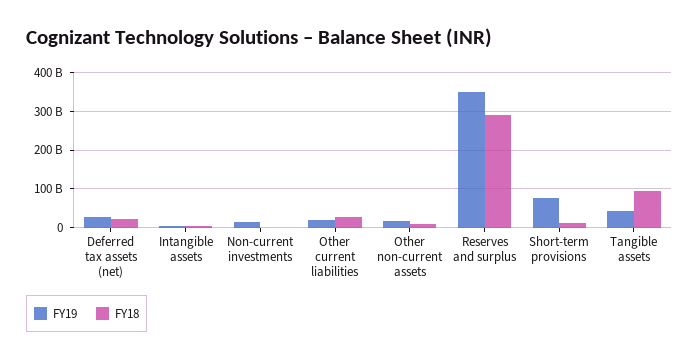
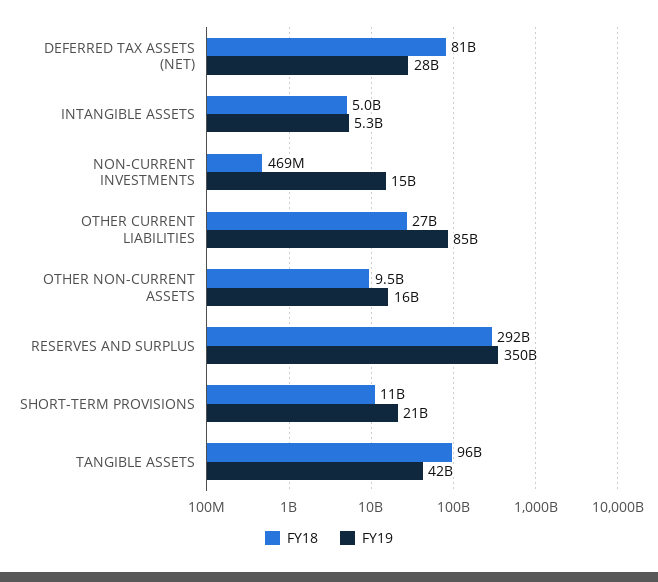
FY18, Deferred tax assets (net): 20000000000 -> 81000000000
FY19, Other current liabilities: 20000000000 -> 85000000000
FY19, Short-term provisions: 80000000000 -> 21000000000

